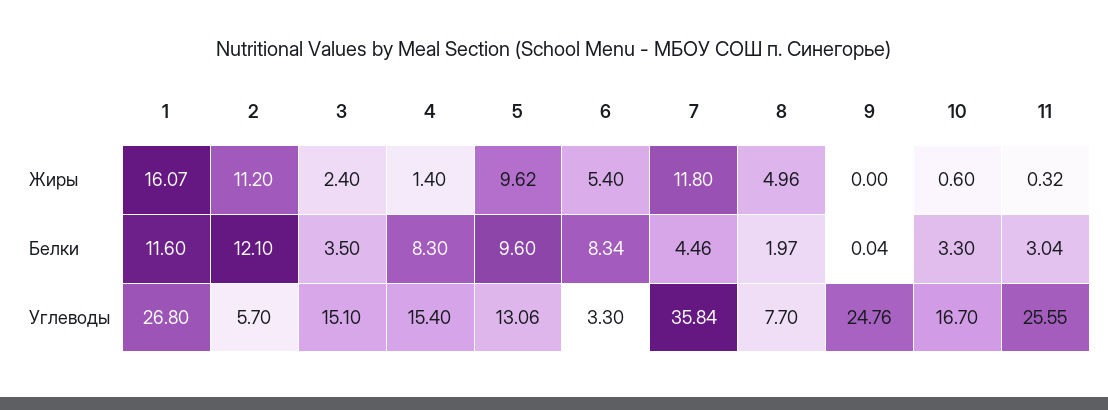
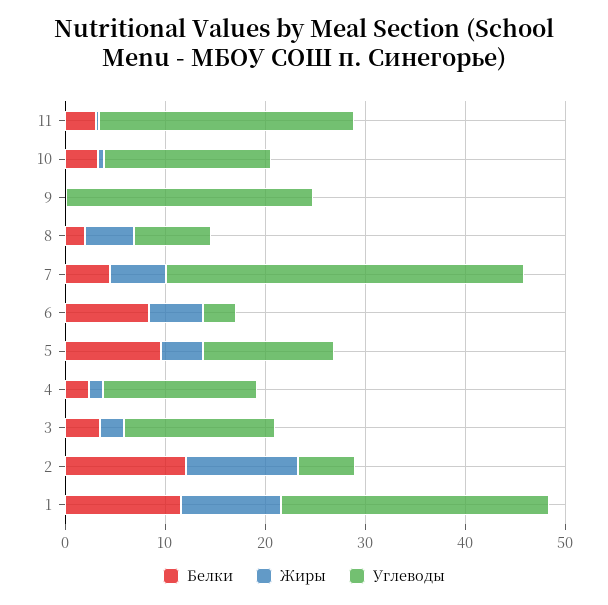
Жиры, 1: 16.07 -> 10
Жиры, 5: 9.62 -> 4
Жиры, 7: 11.8 -> 6
Белки, 4: 8.3 -> 2

